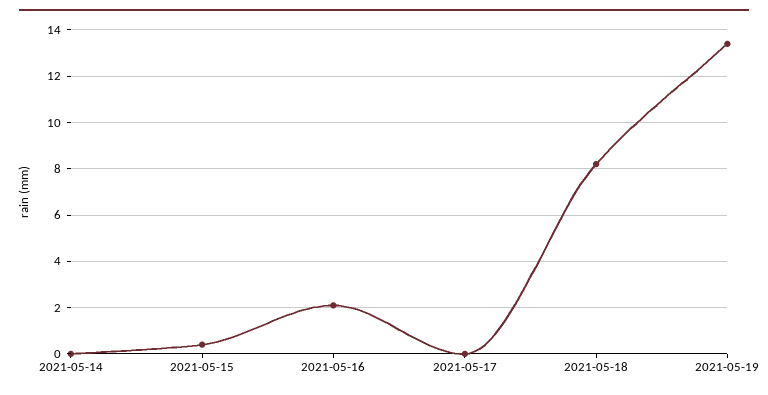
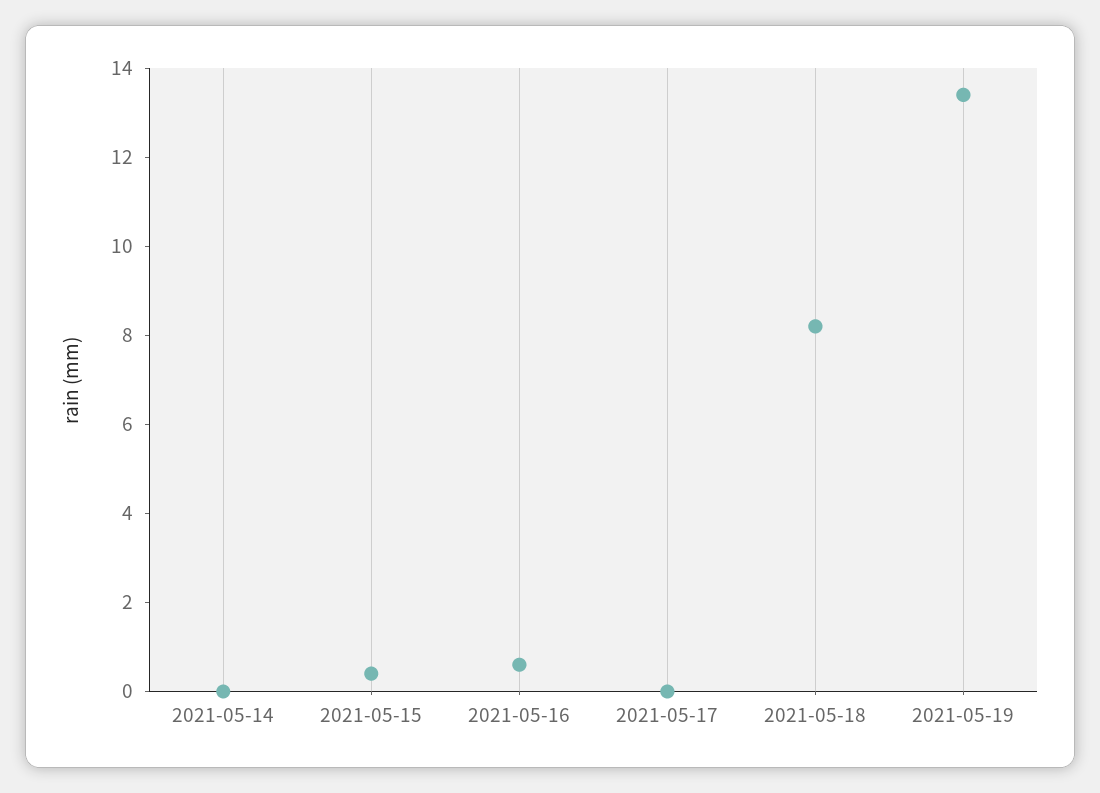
2021-05-16: 2 -> 0.5

